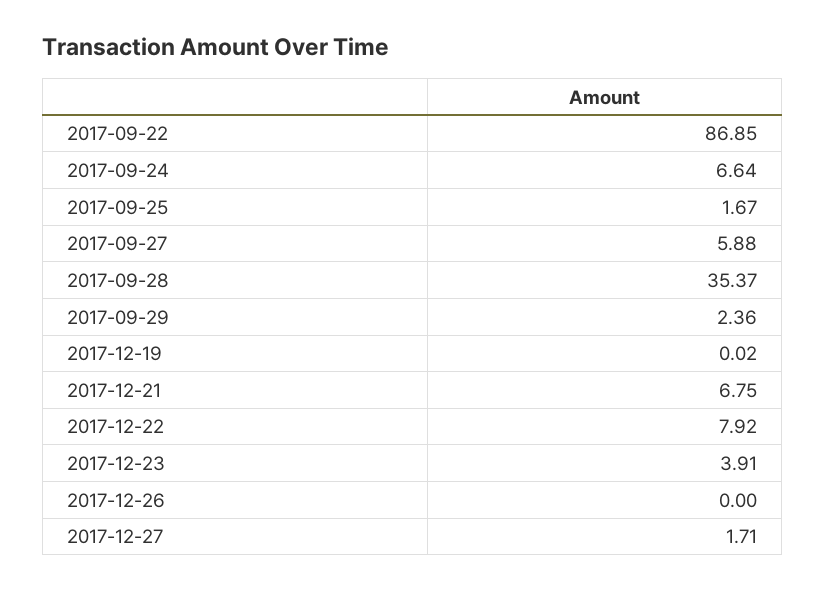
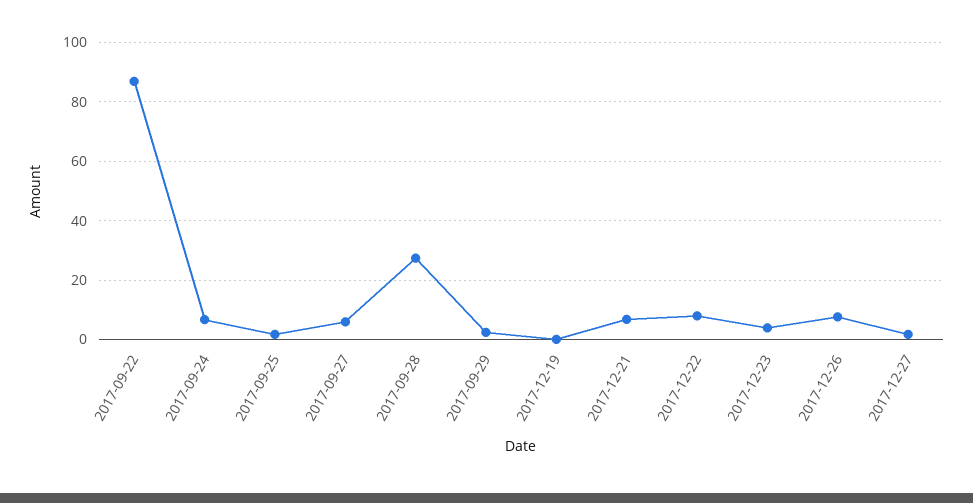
2017-09-28: 35.37 -> 27.5
2017-12-26: 0 -> 7.5

